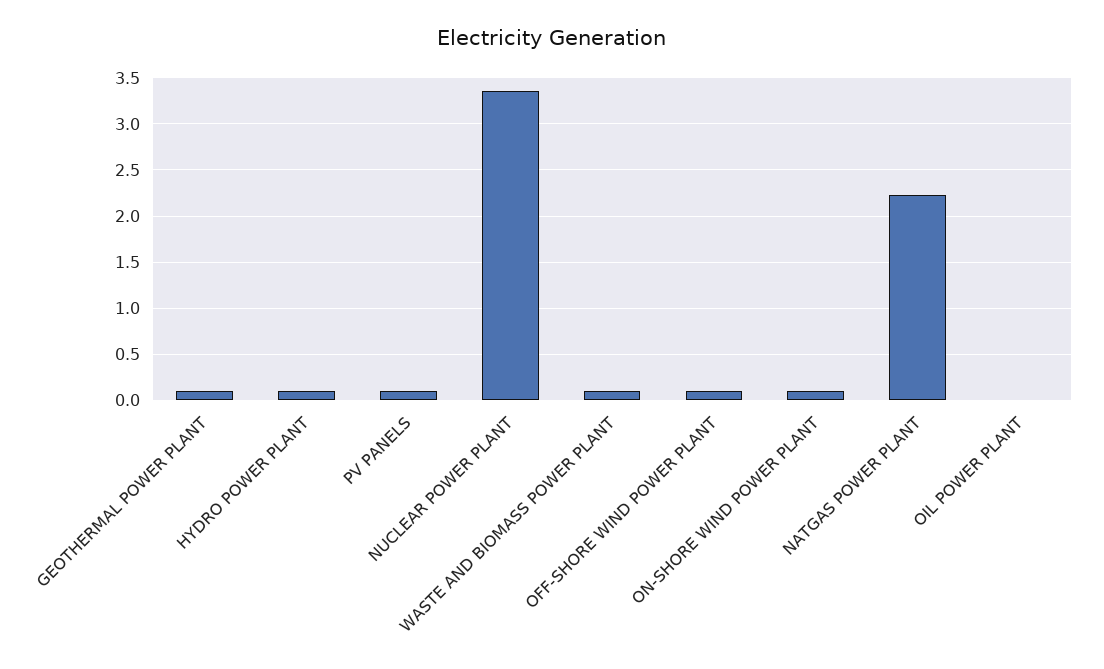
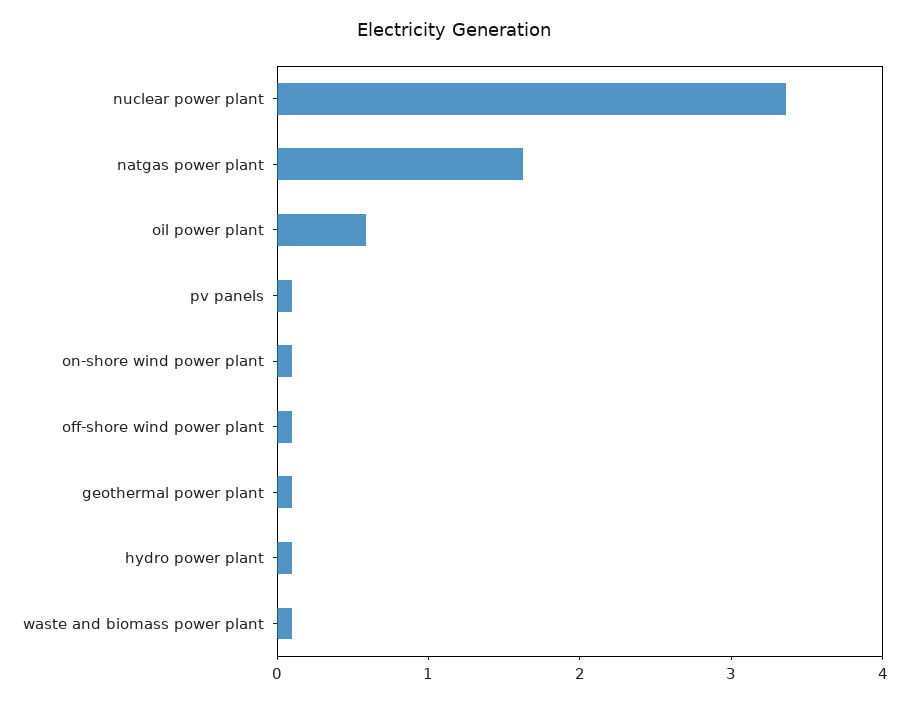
NATGAS POWER PLANT: 2.2 -> 1.6
OIL POWER PLANT: 0 -> 0.6

